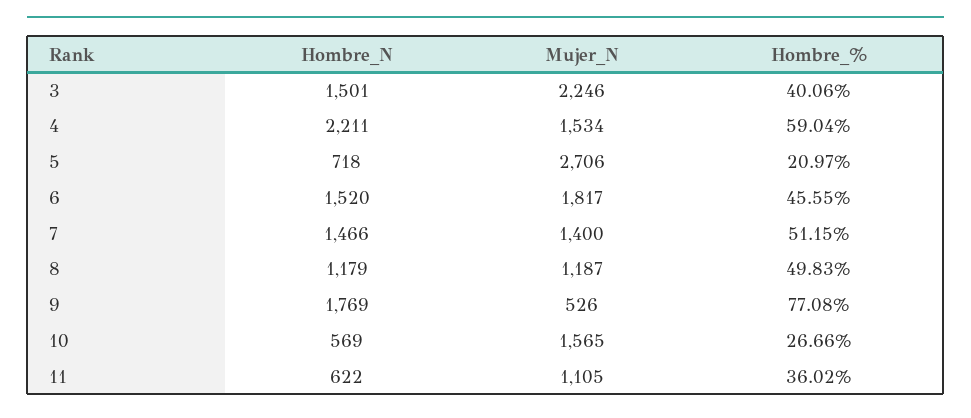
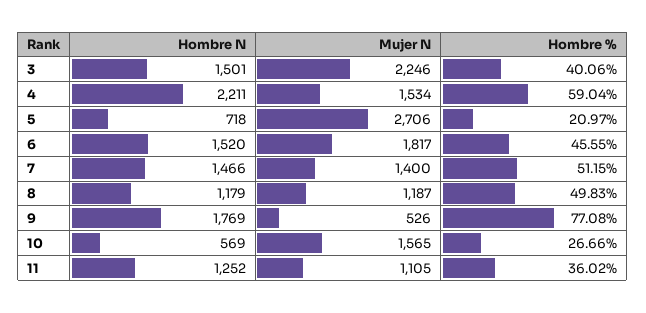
Hombre_N, 11: 622 -> 1252

